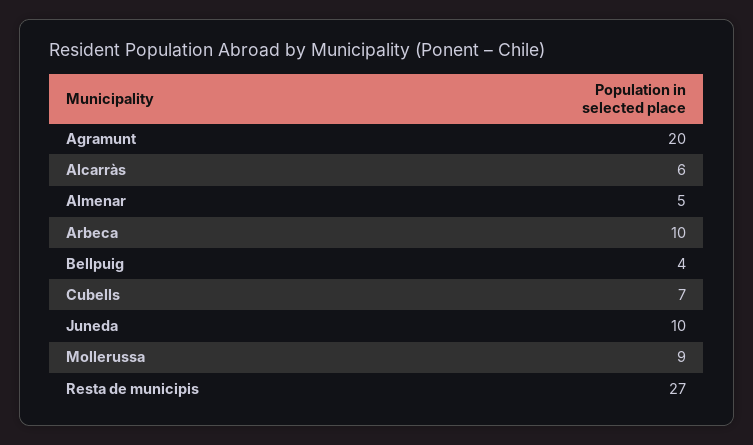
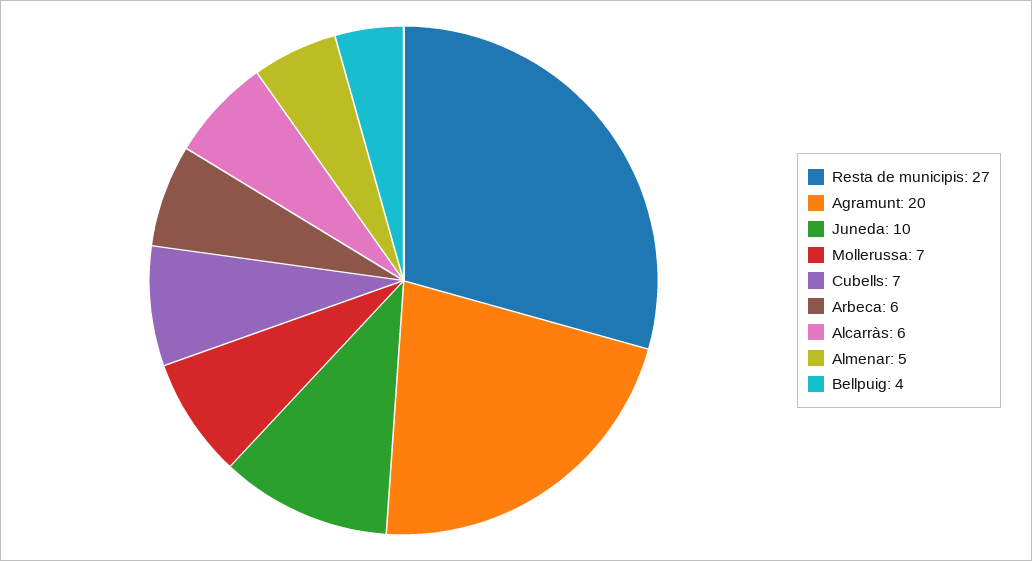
Arbeca: 10 -> 6
Mollerussa: 9 -> 7

